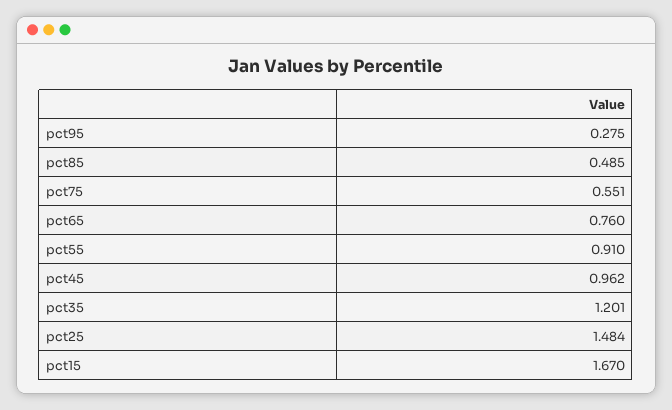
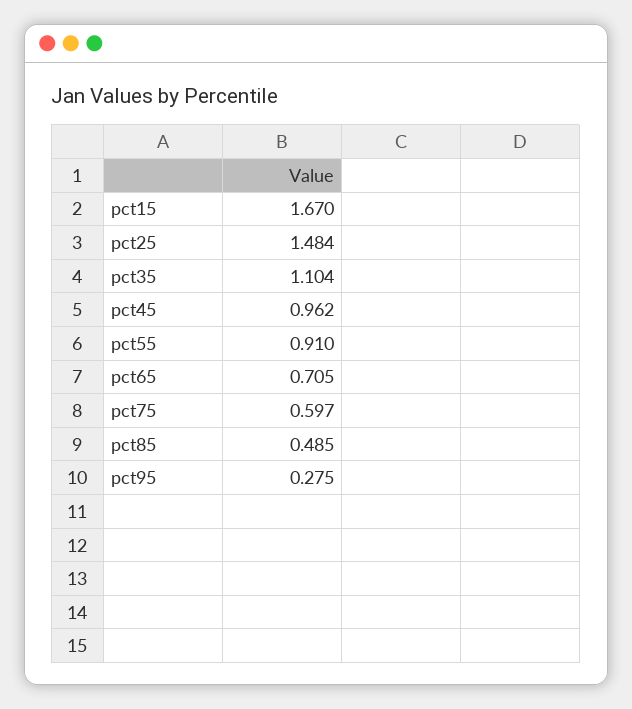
pct75: 0.551 -> 0.597
pct65: 0.76 -> 0.705
pct35: 1.201 -> 1.104

